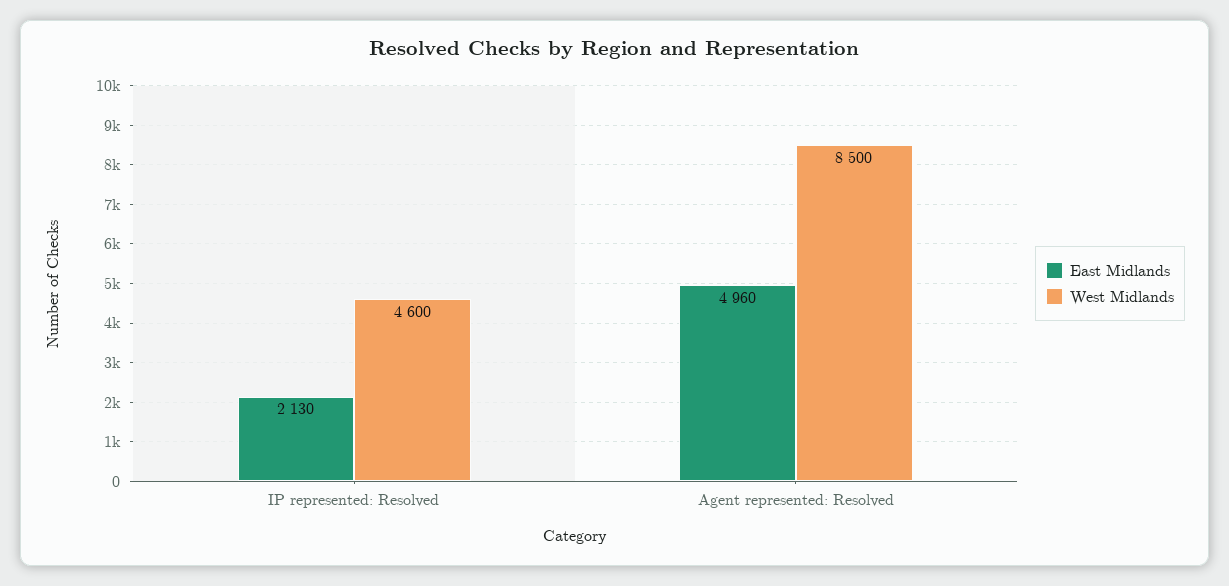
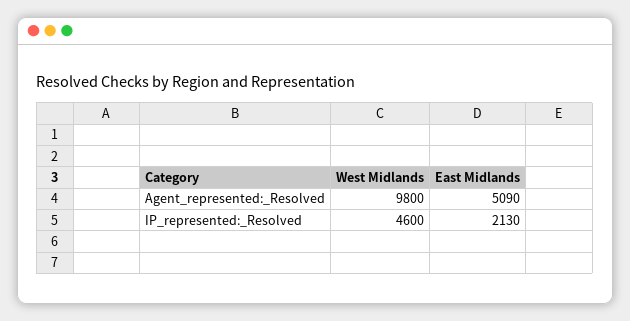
East Midlands, Agent represented: Resolved: 4960 -> 5090
West Midlands, Agent represented: Resolved: 8500 -> 9800

